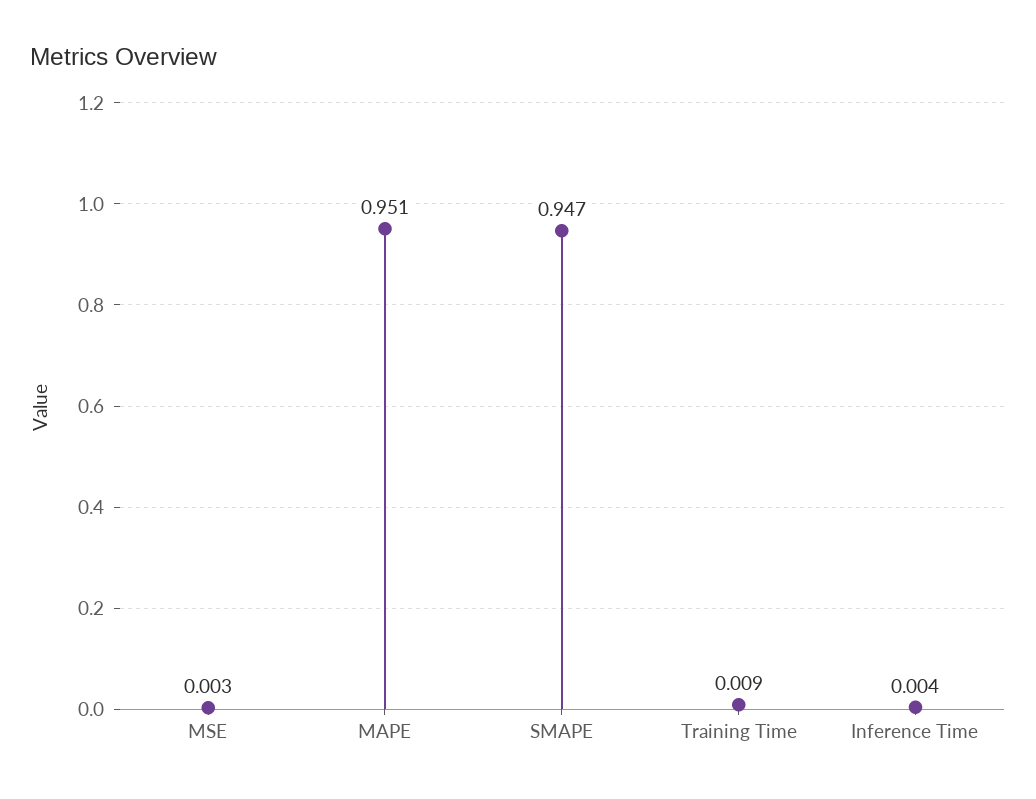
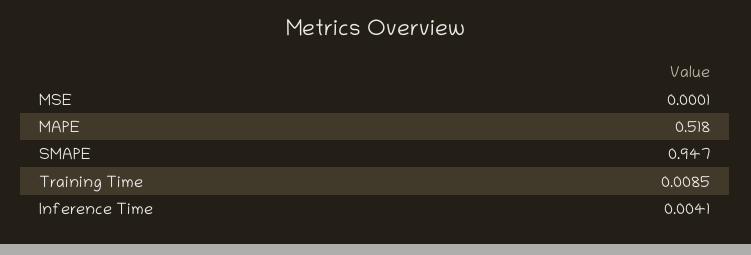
MSE: 0.003 -> 0.0001
MAPE: 0.951 -> 0.518

